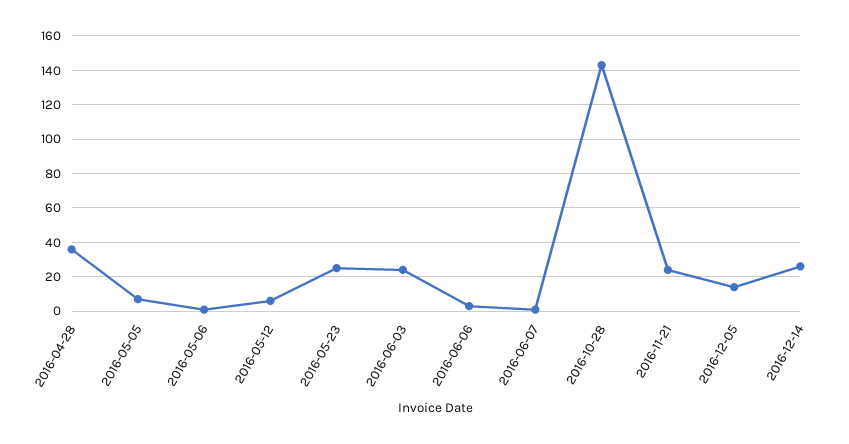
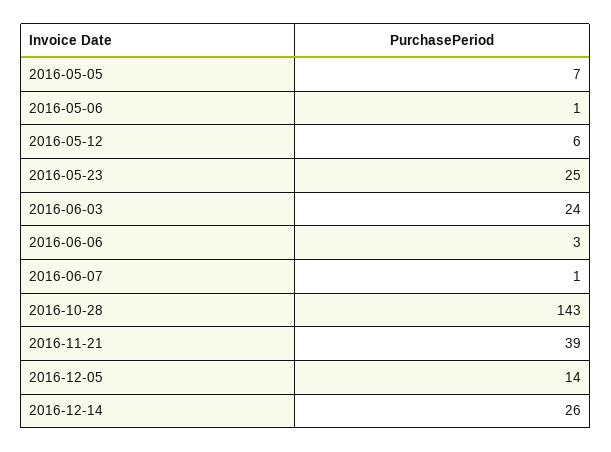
2016-04-28: 35 -> none
2016-11-21: 25 -> 39

